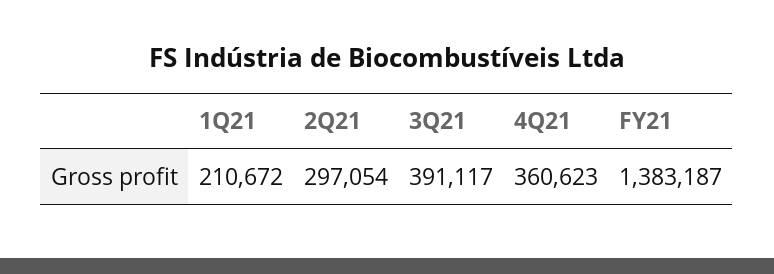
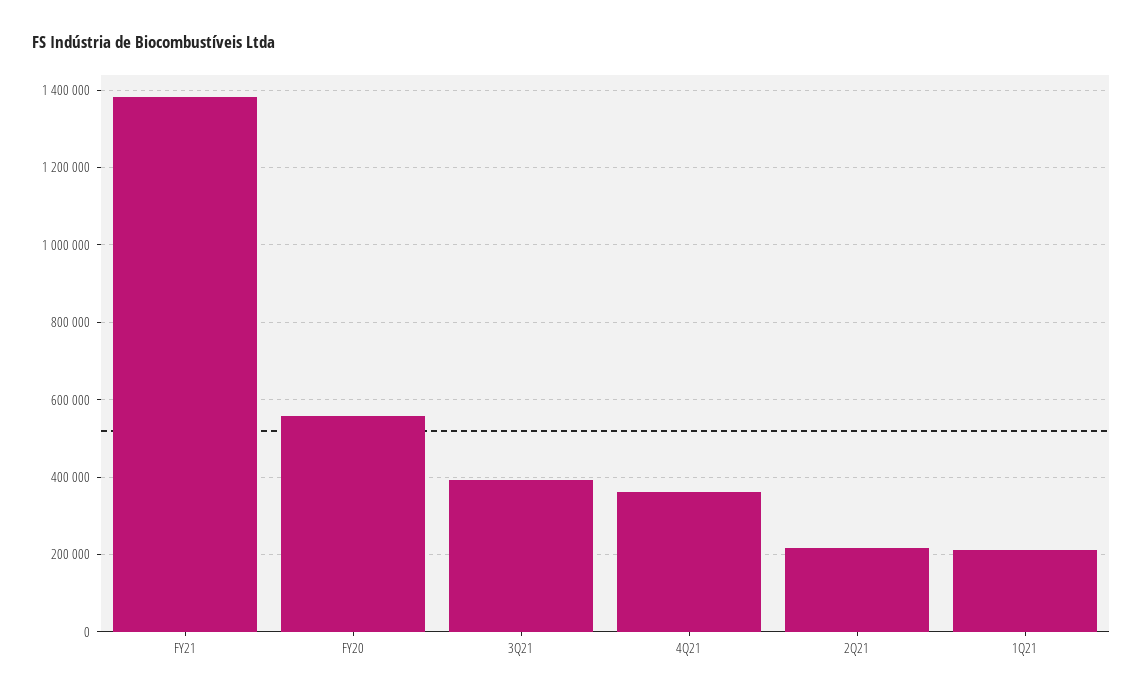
2Q21: 297054 -> 220000
FY20: none -> 560000

